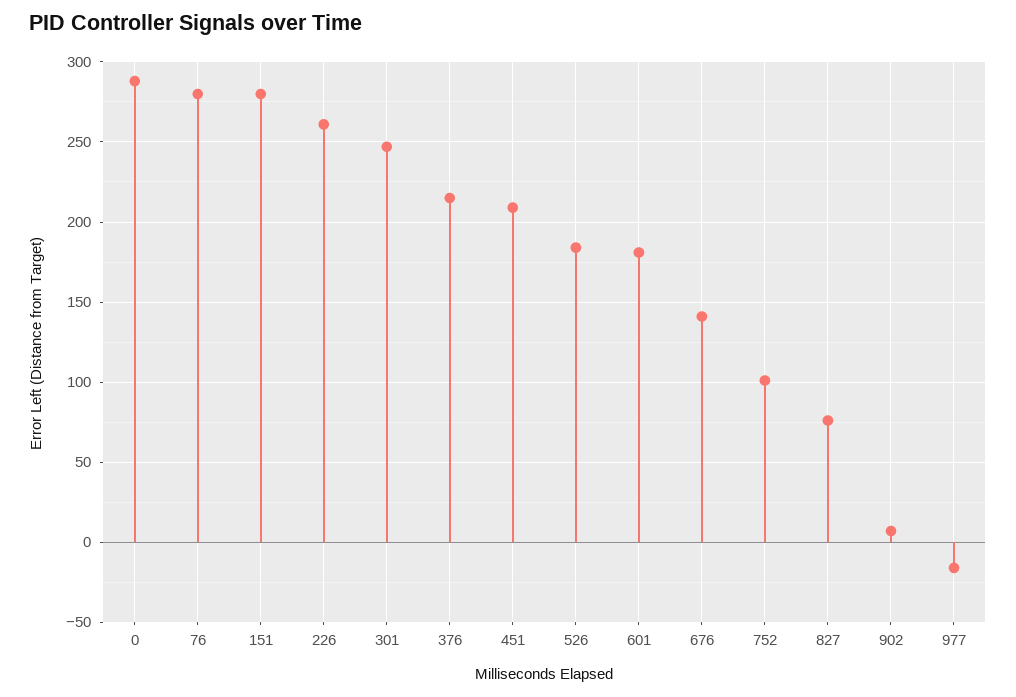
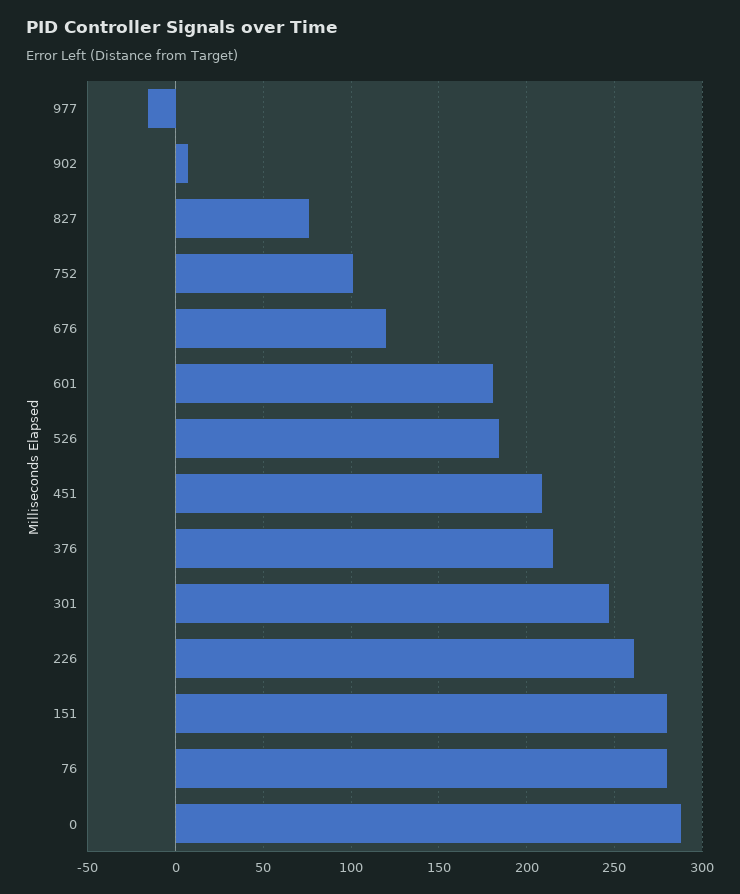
676: 140 -> 120

